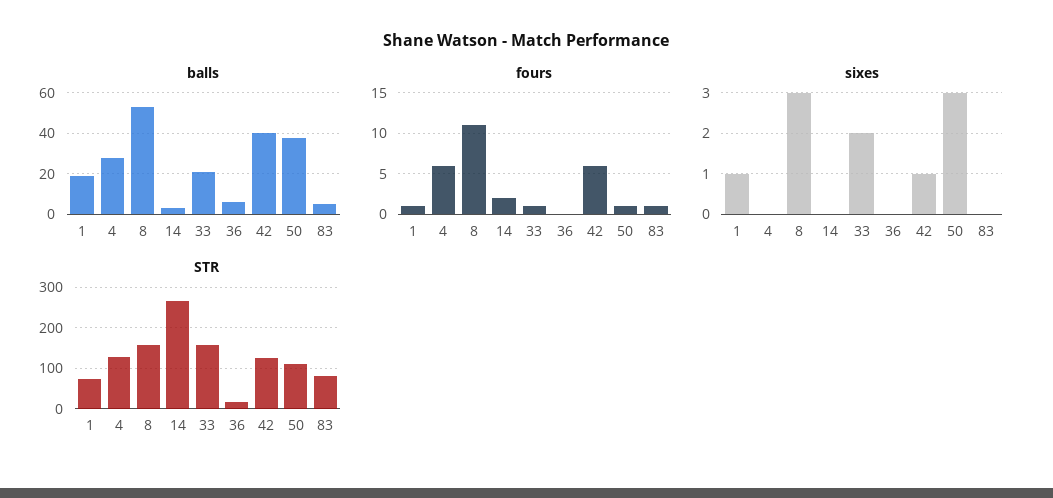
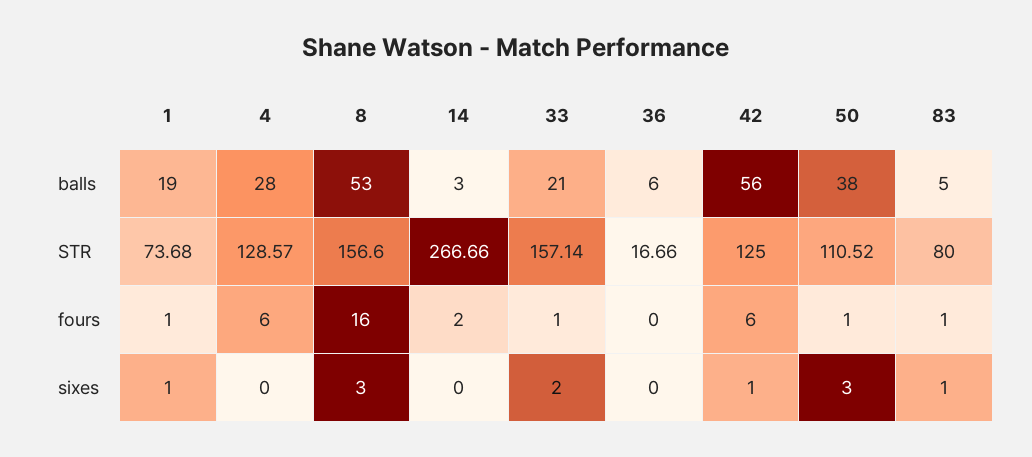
balls, 42: 40 -> 56
fours, 8: 11 -> 16
sixes, 83: 0 -> 1

